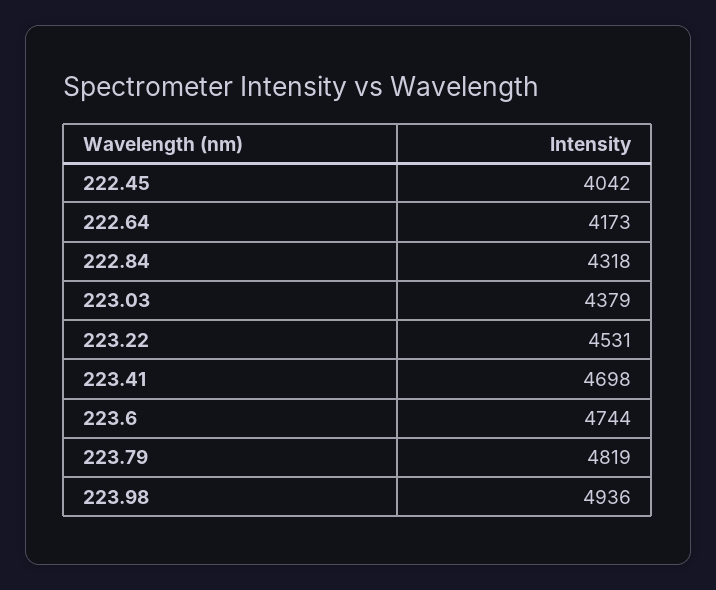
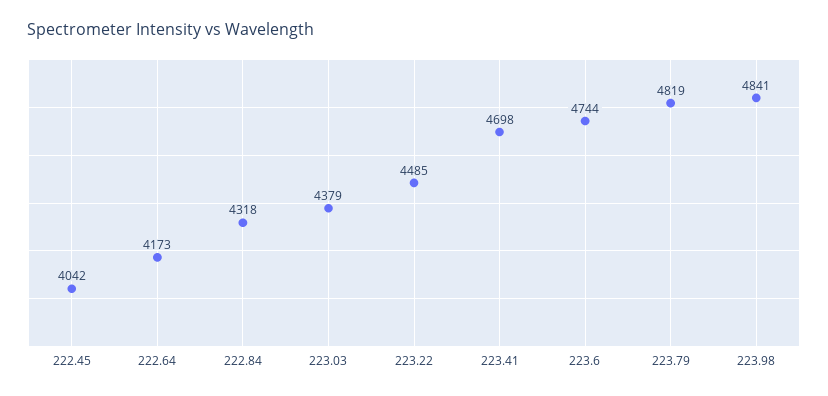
223.22: 4531 -> 4485
223.98: 4936 -> 4841

